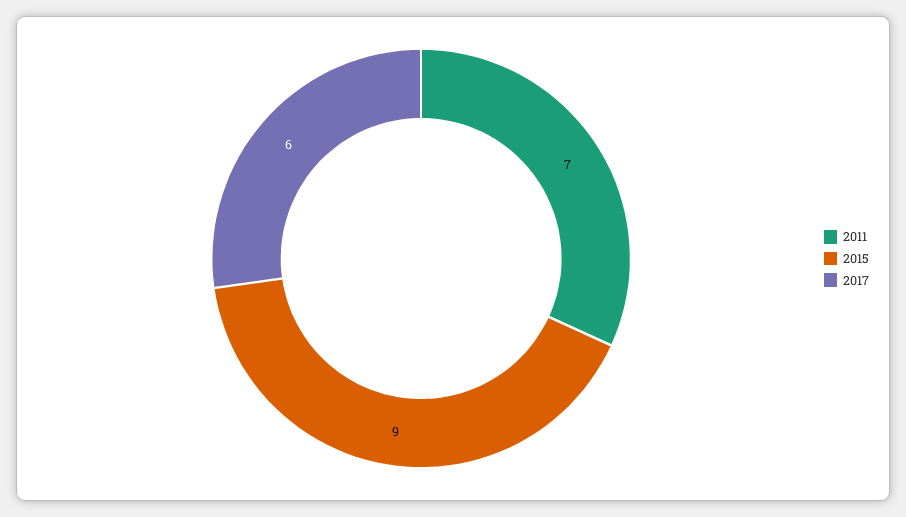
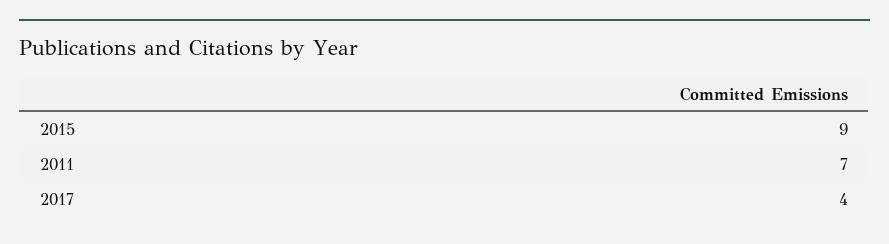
2017: 6 -> 4

